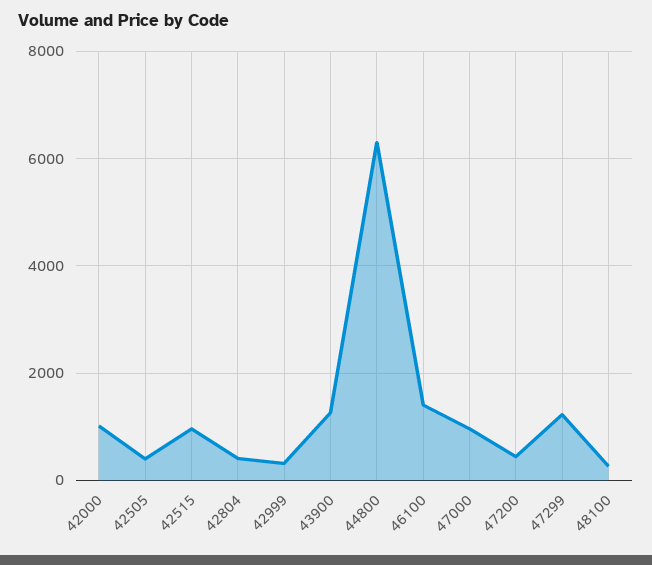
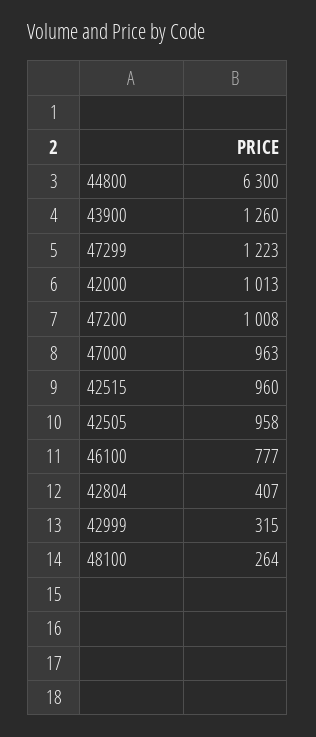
42505: 400 -> 958
46100: 1400 -> 777
47200: 400 -> 1008

